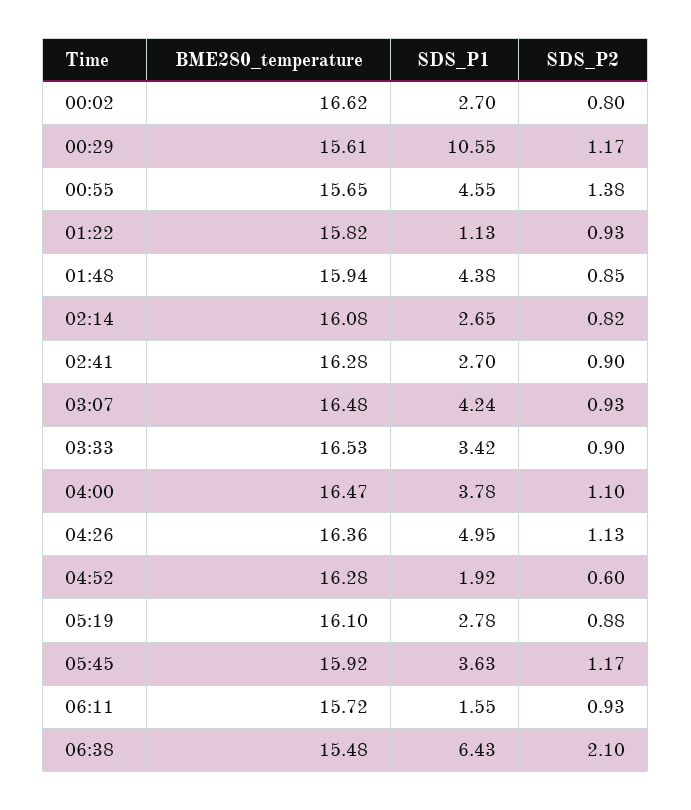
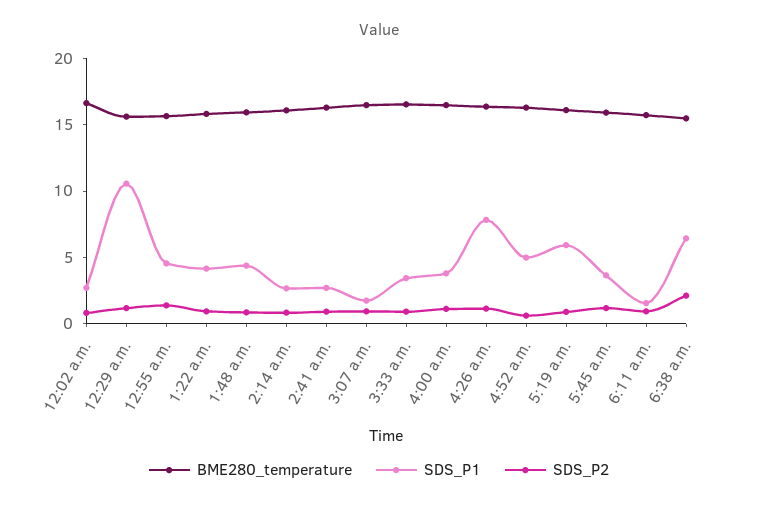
SDS_P1, 01:22: 1.13 -> 4
SDS_P1, 03:07: 4.24 -> 2
SDS_P1, 04:26: 4.95 -> 8
SDS_P1, 04:52: 1.92 -> 5
SDS_P1, 05:19: 2.78 -> 6

